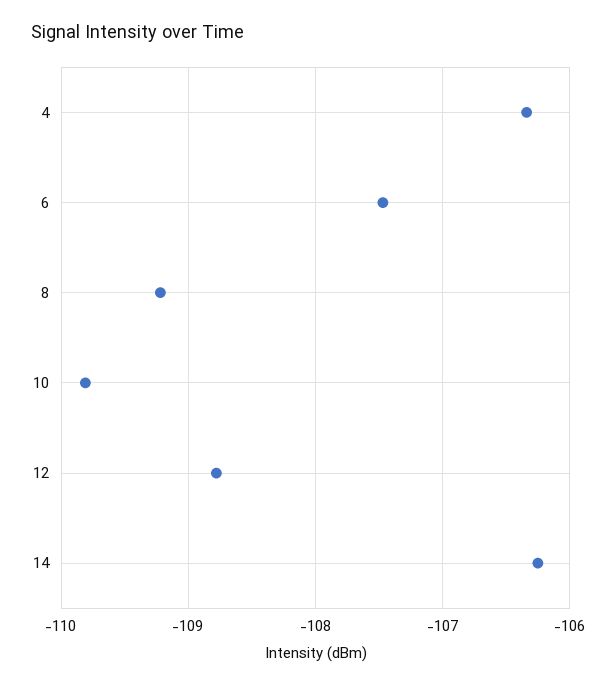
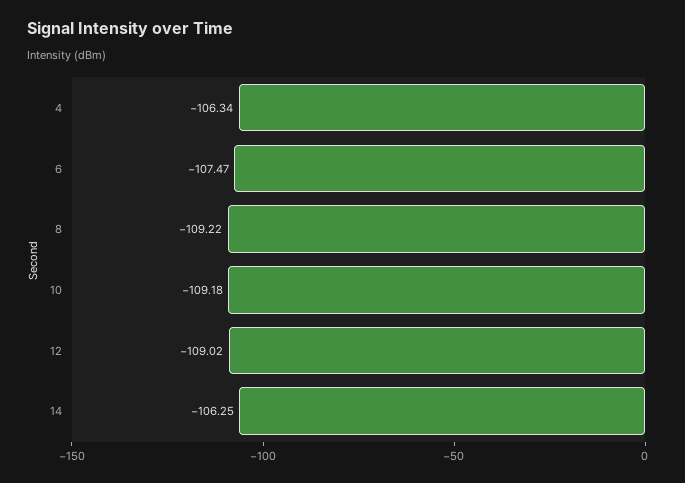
10: -109.8 -> -109.18
12: -108.8 -> -109.02

